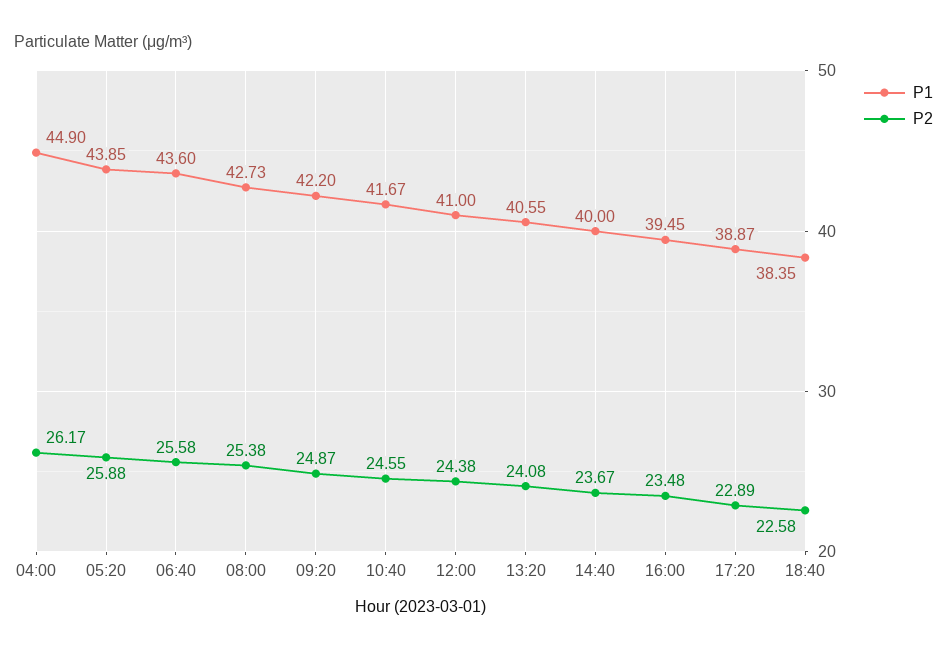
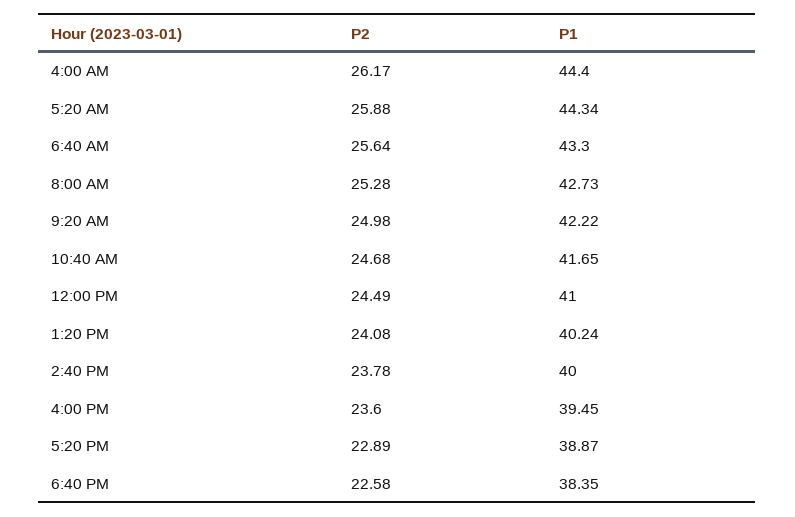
P1, 04:00: 44.9 -> 44.4
P1, 05:20: 43.85 -> 44.34
P1, 06:40: 43.6 -> 43.3
P2, 06:40: 25.58 -> 25.64
P2, 08:00: 25.38 -> 25.28
P1, 09:20: 42.2 -> 42.22
P2, 09:20: 24.87 -> 24.98
P1, 10:40: 41.67 -> 41.65
P2, 10:40: 24.55 -> 24.68
P2, 12:00: 24.38 -> 24.49
P1, 13:20: 40.55 -> 40.24
P2, 14:40: 23.67 -> 23.78
P2, 16:00: 23.48 -> 23.6

